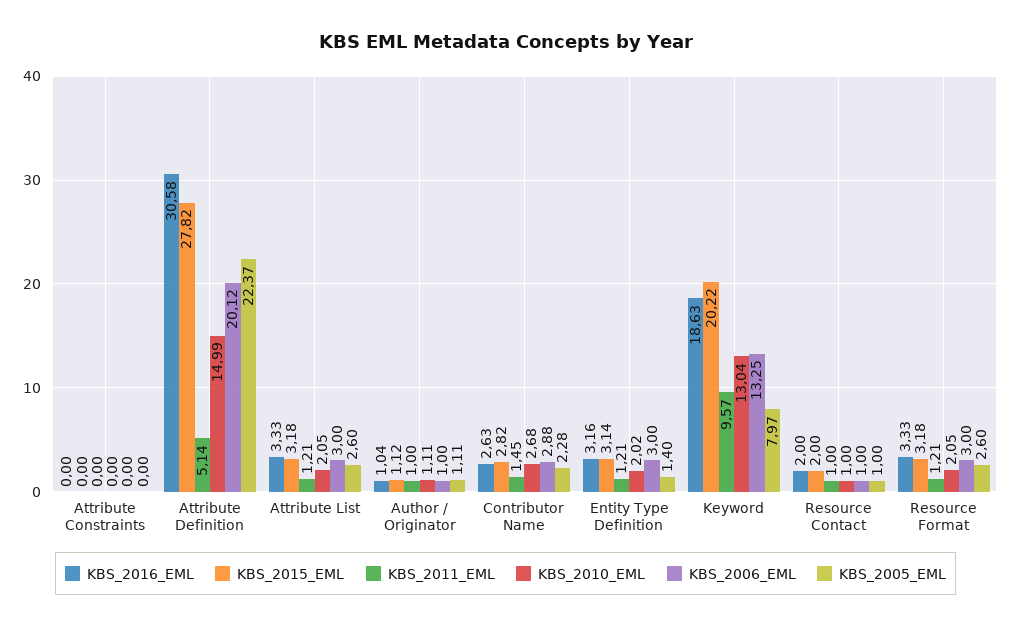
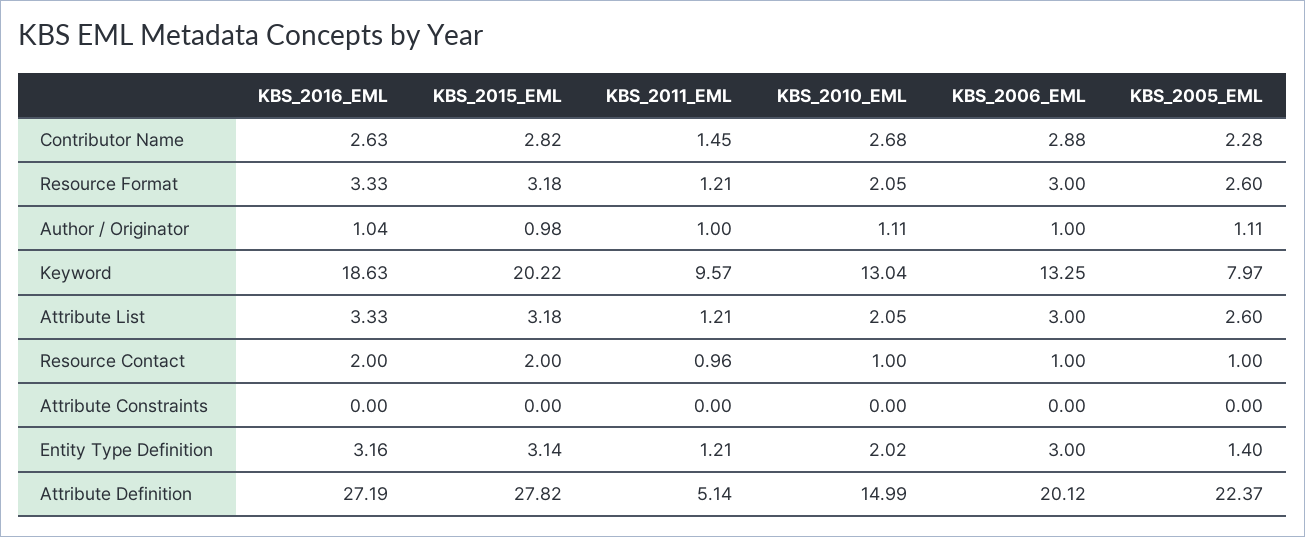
KBS_2016_EML, Attribute Definition: 30.58 -> 27.19
KBS_2015_EML, Author / Originator: 1.12 -> 0.98
KBS_2011_EML, Resource Contact: 1 -> 0.96

